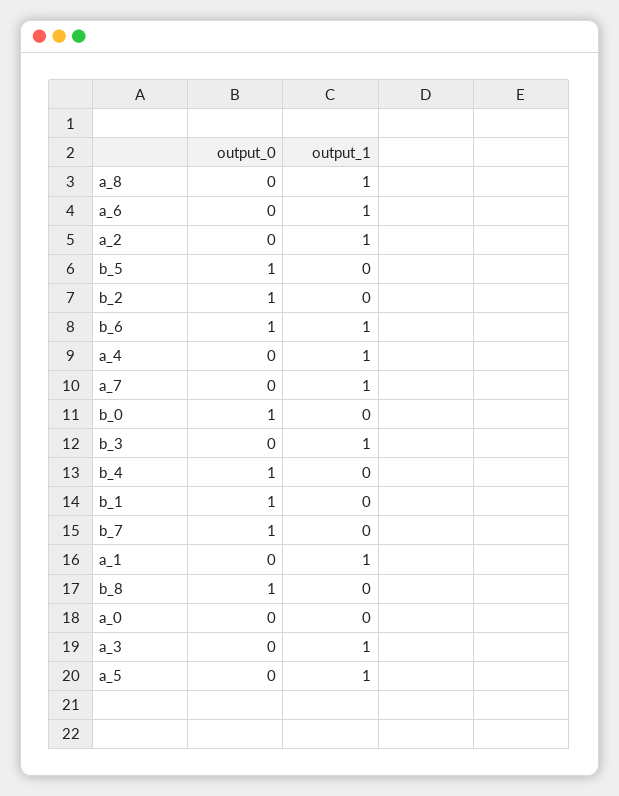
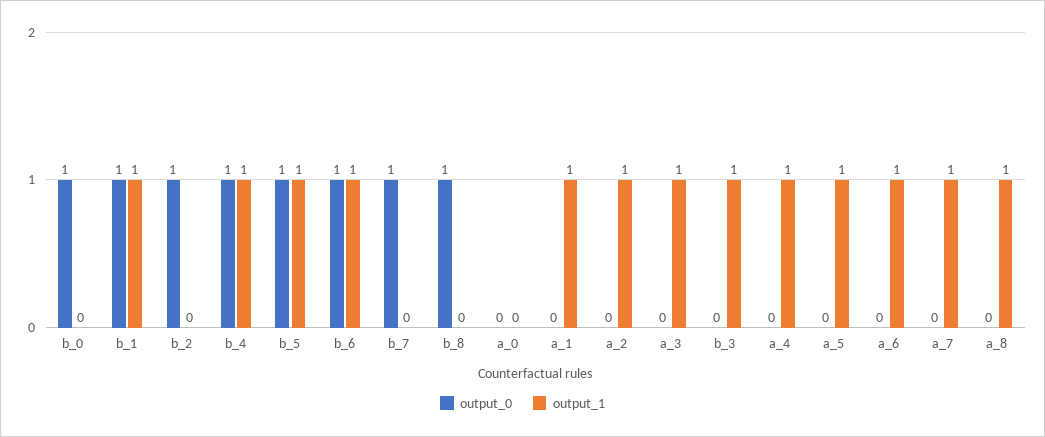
output_1, b_5: 0 -> 1
output_1, b_4: 0 -> 1
output_1, b_1: 0 -> 1

